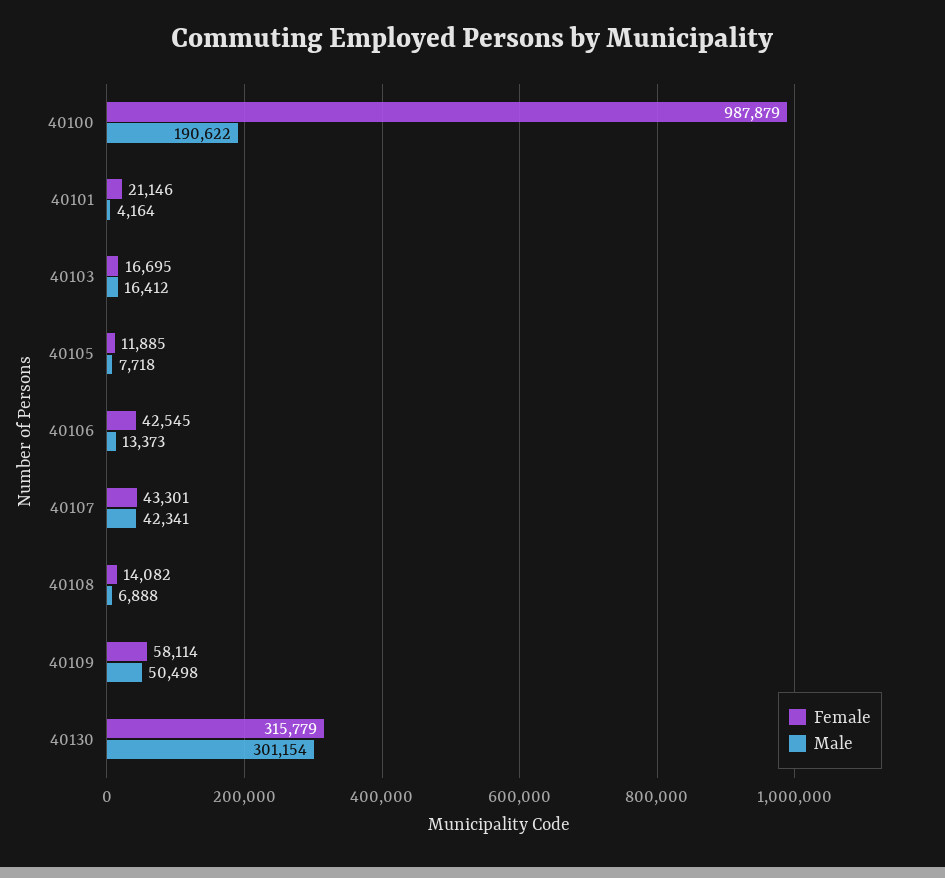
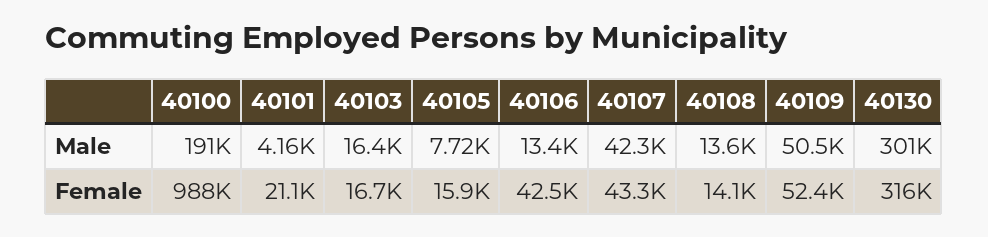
Female, 40105: 11885 -> 15900
Male, 40108: 6888 -> 13600
Female, 40109: 58114 -> 52400

